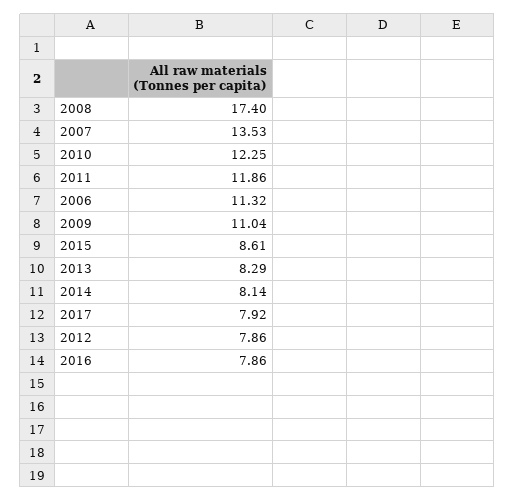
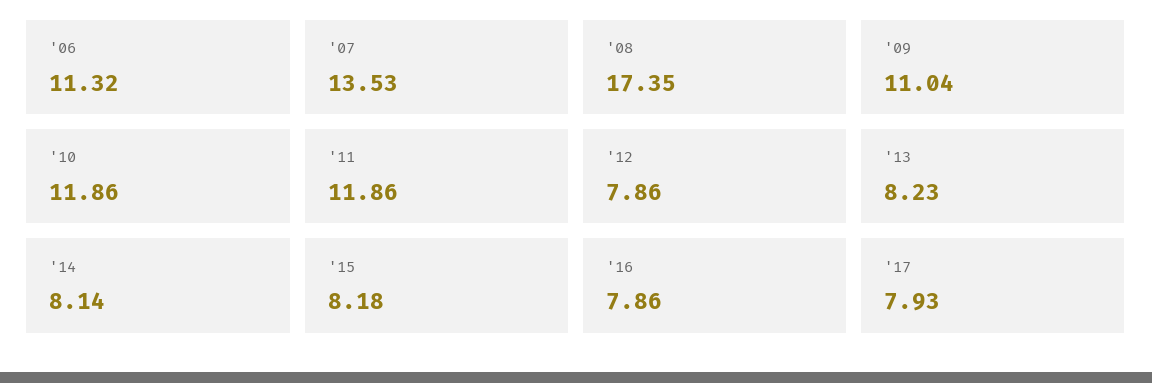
2008: 17.4 -> 17.35
2010: 12.25 -> 11.86
2015: 8.61 -> 8.18
2013: 8.29 -> 8.23
2017: 7.92 -> 7.93

